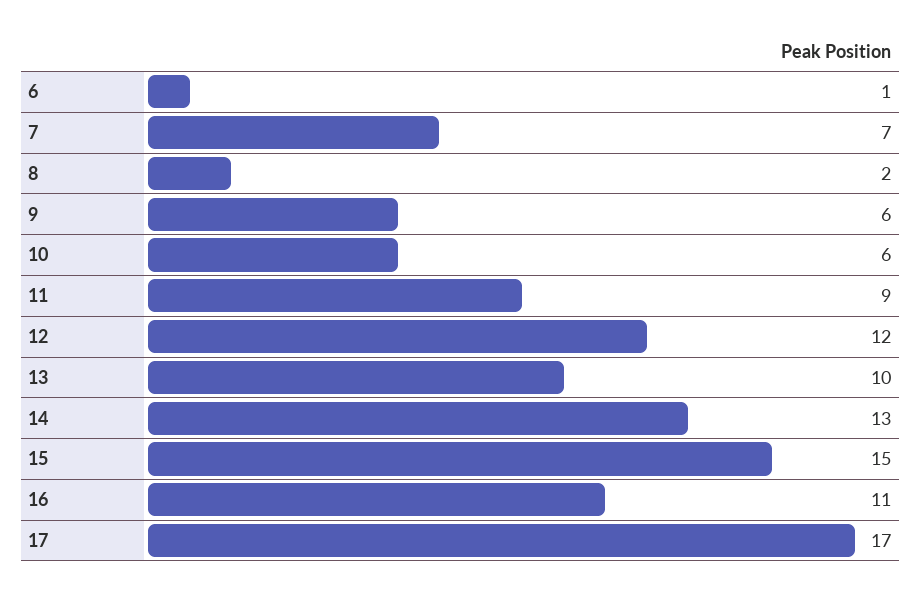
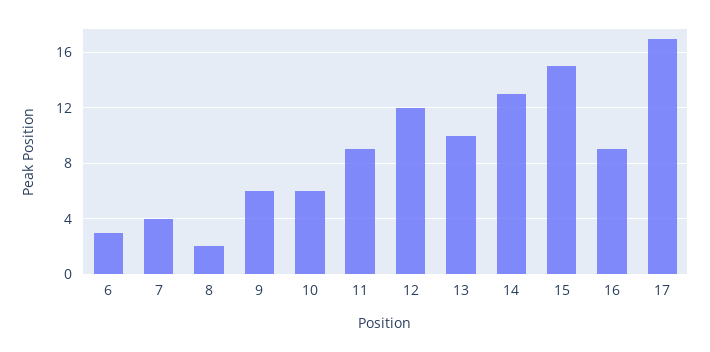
6: 1 -> 3
7: 7 -> 4
16: 11 -> 9

